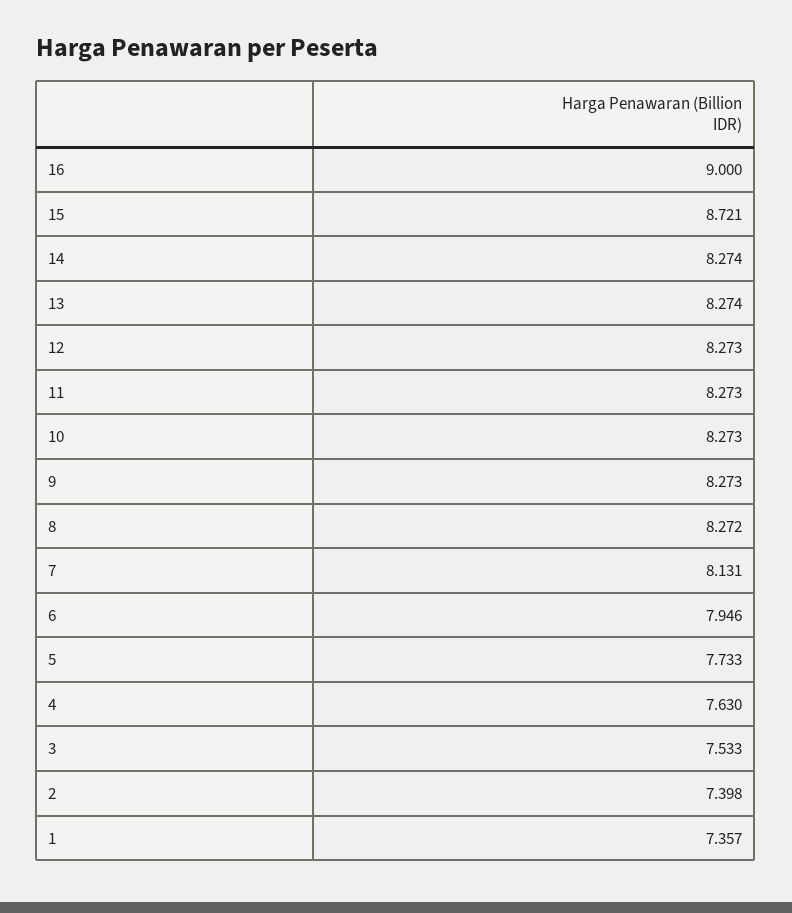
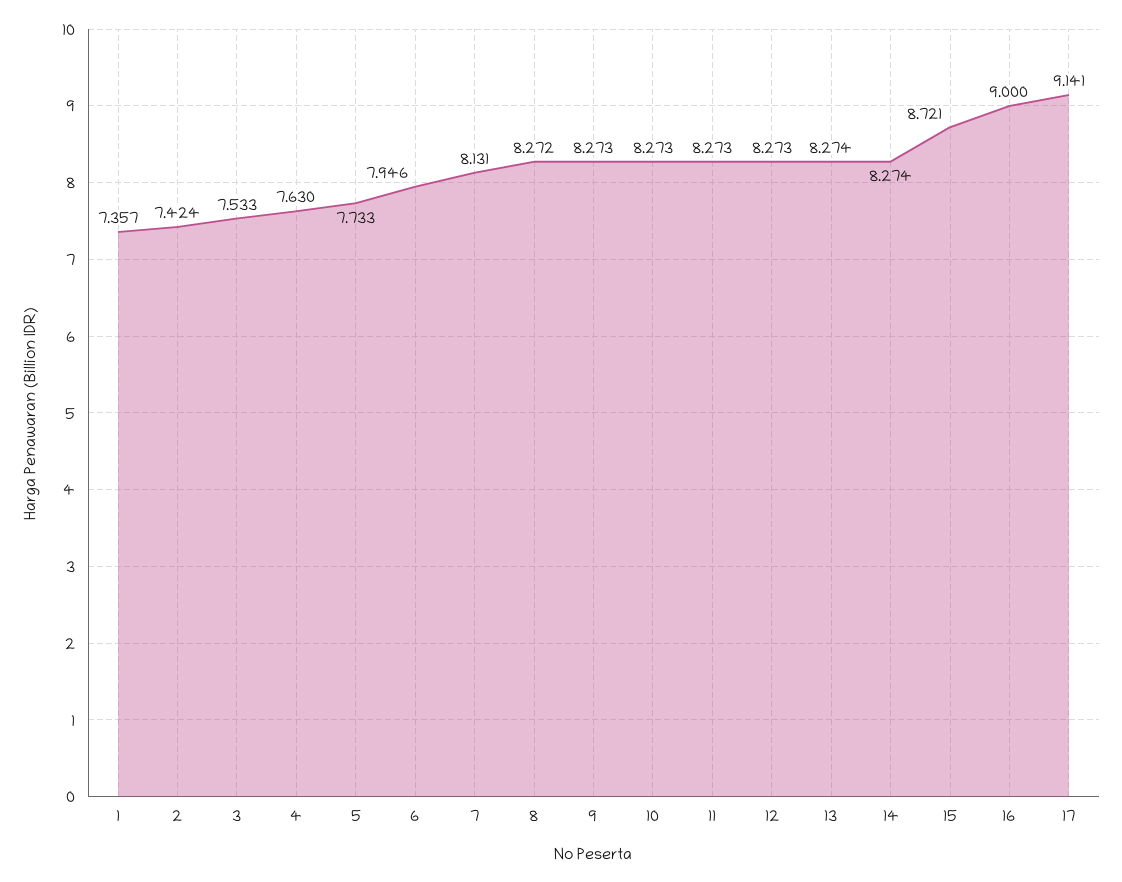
2: 7.398 -> 7.424
17: none -> 9.141

